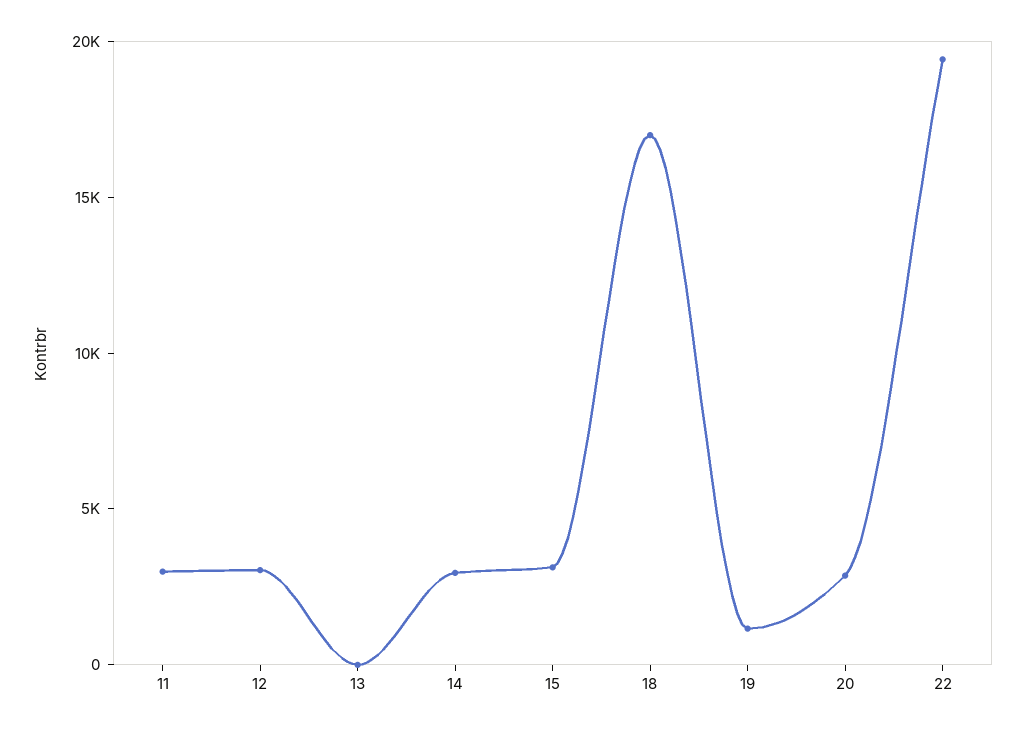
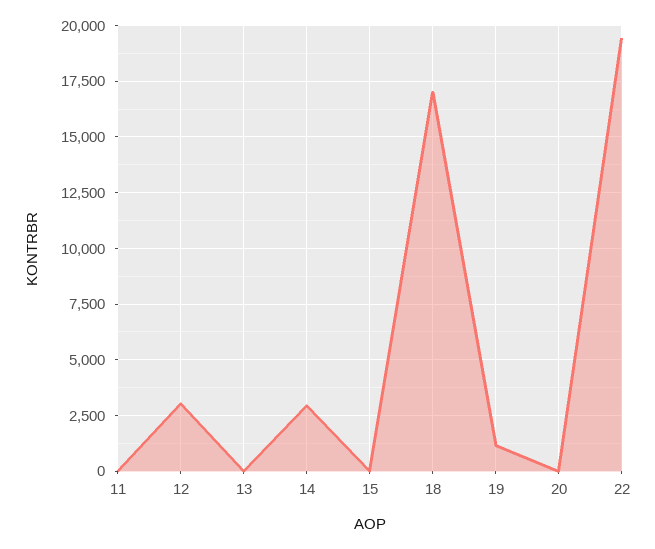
11: 3000 -> 0
15: 3000 -> 0
20: 3000 -> 0

